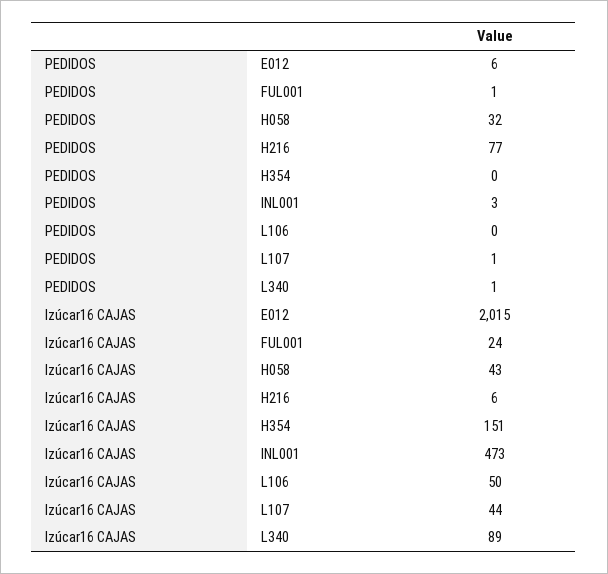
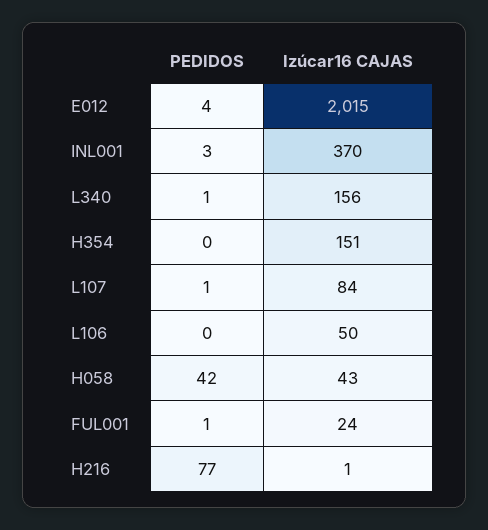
PEDIDOS, E012: 6 -> 4
PEDIDOS, H058: 32 -> 42
Izúcar16 CAJAS, H216: 6 -> 1
Izúcar16 CAJAS, INL001: 473 -> 370
Izúcar16 CAJAS, L107: 44 -> 84
Izúcar16 CAJAS, L340: 89 -> 156

